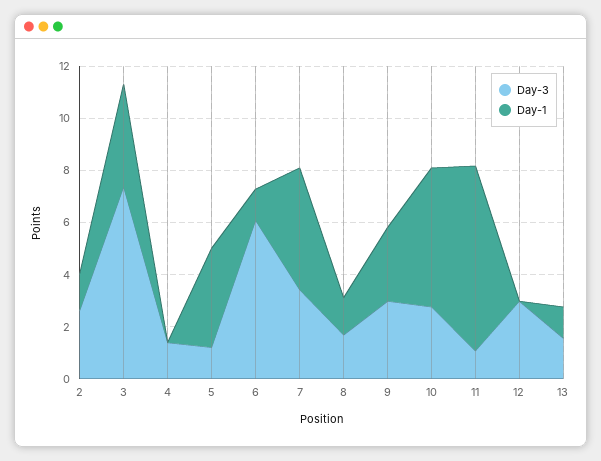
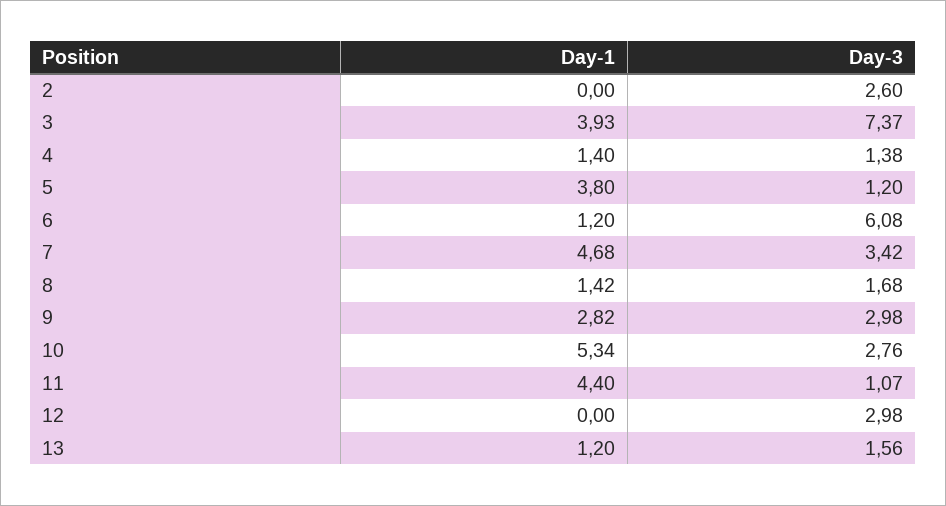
Day-1, 2: 1.5 -> 0
Day-1, 4: 0 -> 1.4
Day-1, 11: 7 -> 4.4

